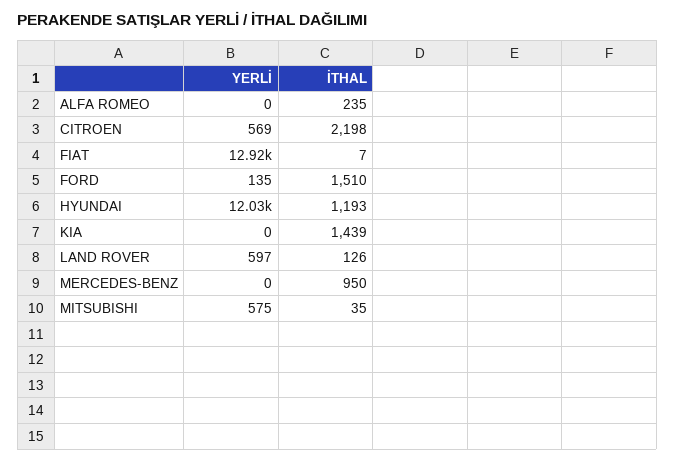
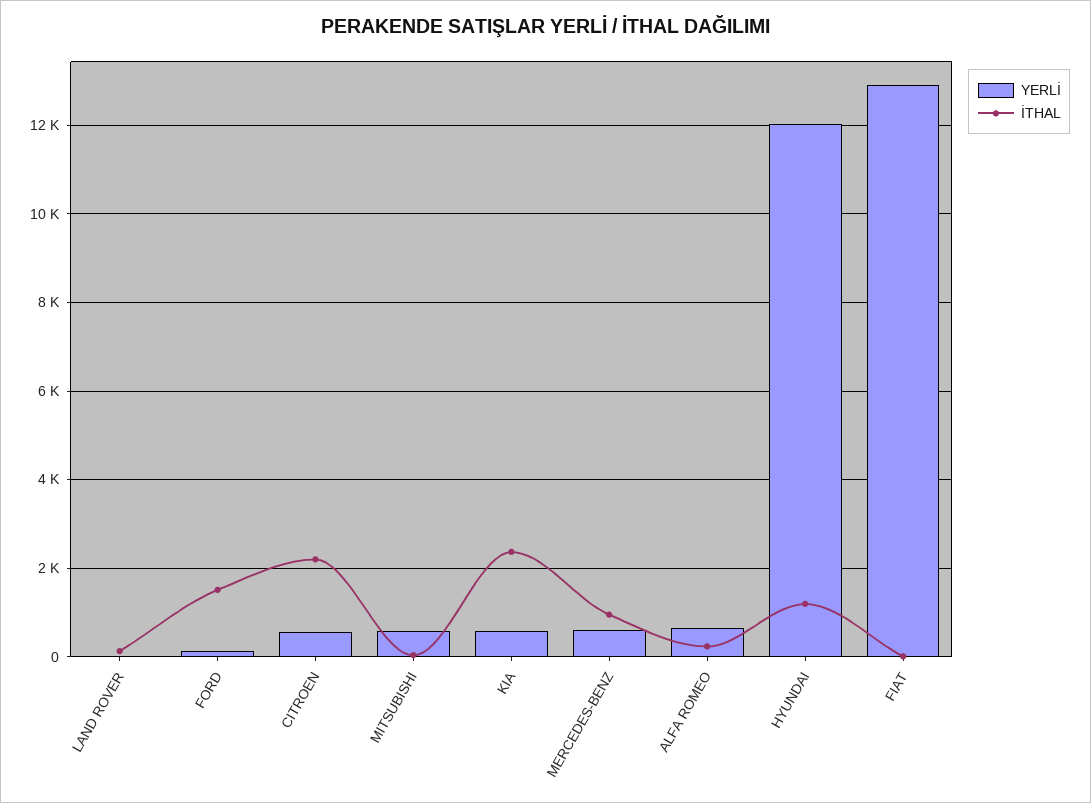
YERLİ, ALFA ROMEO: 0 -> 600
YERLİ, KIA: 0 -> 600
İTHAL, KIA: 1439 -> 2400
YERLİ, LAND ROVER: 597 -> 0
YERLİ, MERCEDES-BENZ: 0 -> 600

